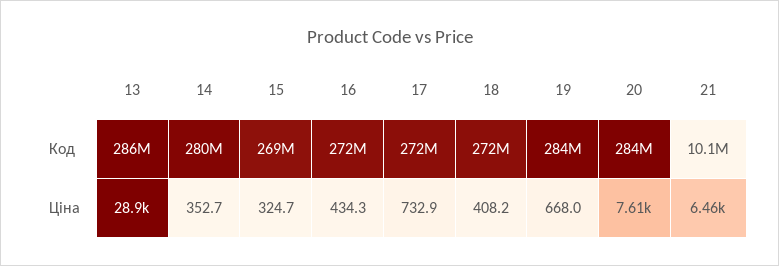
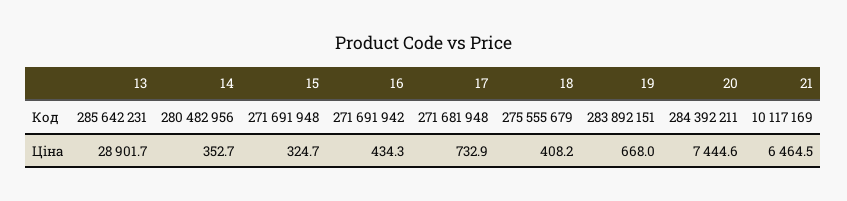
15, Код: 269000000 -> 271691948
18, Код: 272000000 -> 275555679
20, Ціна: 7610 -> 7444.6

